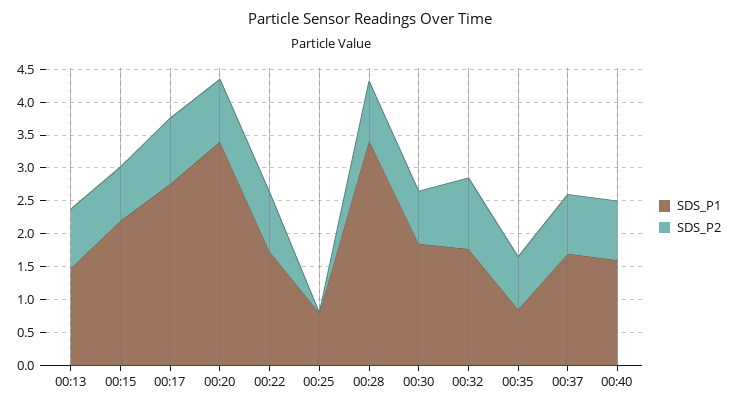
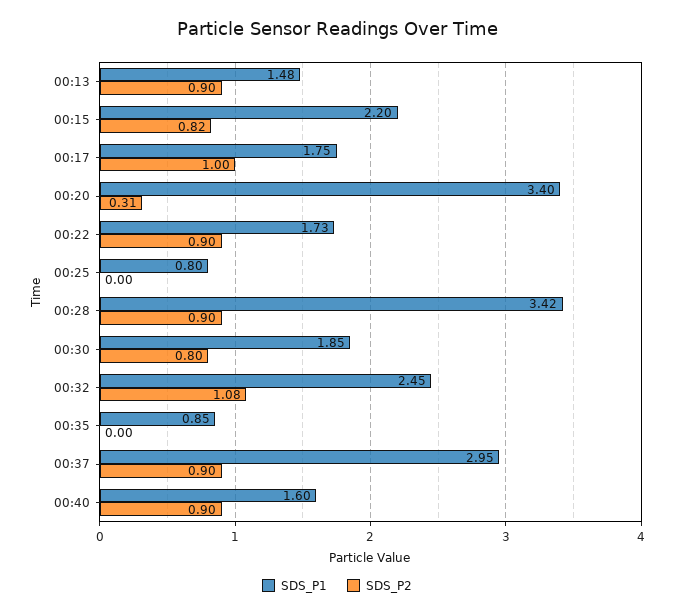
SDS_P1, 00:17: 2.75 -> 1.75
SDS_P2, 00:20: 1 -> 0.31
SDS_P1, 00:32: 1.75 -> 2.45
SDS_P2, 00:35: 0.75 -> 0
SDS_P1, 00:37: 1.75 -> 2.95

